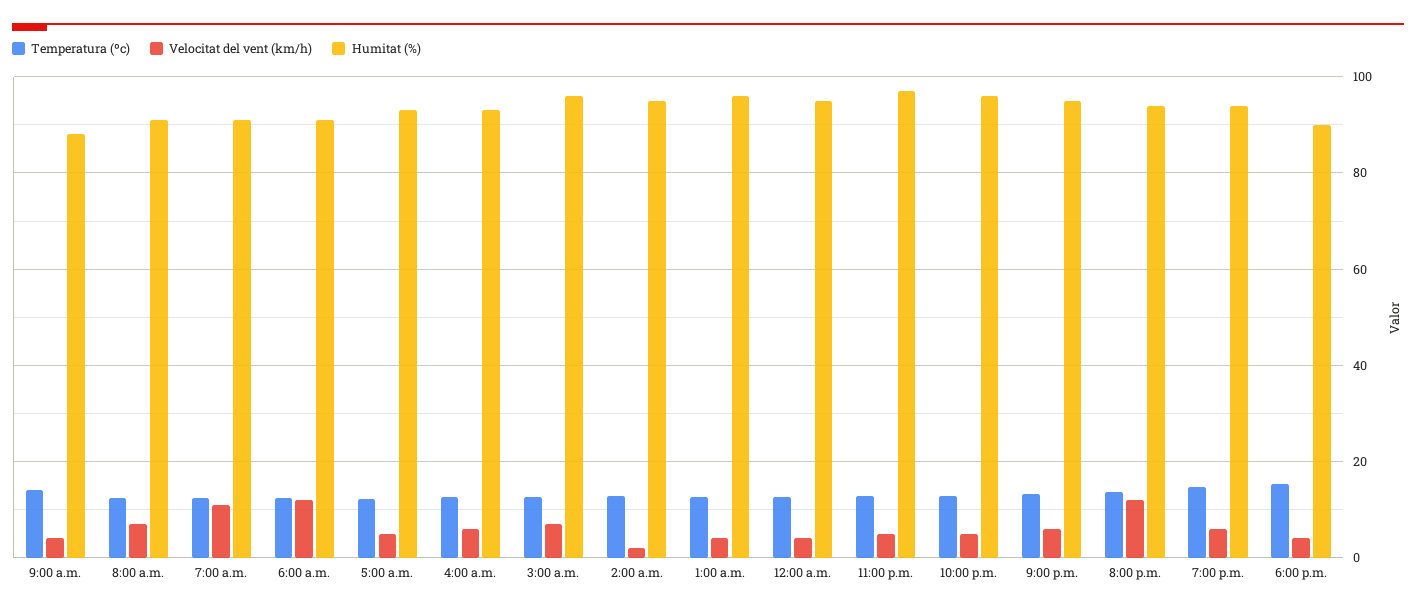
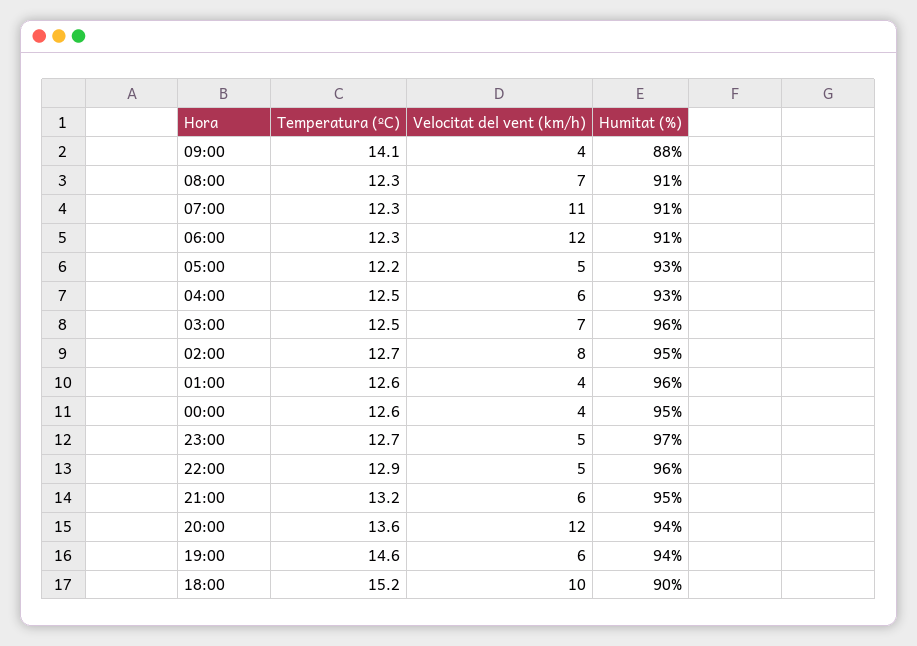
Velocitat del vent (km/h), 2:00 a.m.: 2 -> 8
Velocitat del vent (km/h), 6:00 p.m.: 4 -> 10

